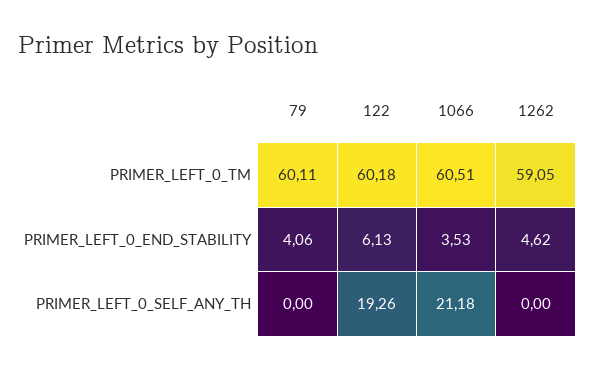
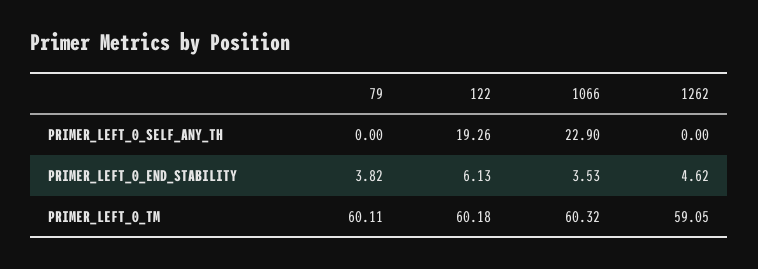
1066, PRIMER_LEFT_0_TM: 60.51 -> 60.32
79, PRIMER_LEFT_0_END_STABILITY: 4.06 -> 3.82
1066, PRIMER_LEFT_0_SELF_ANY_TH: 21.18 -> 22.9

